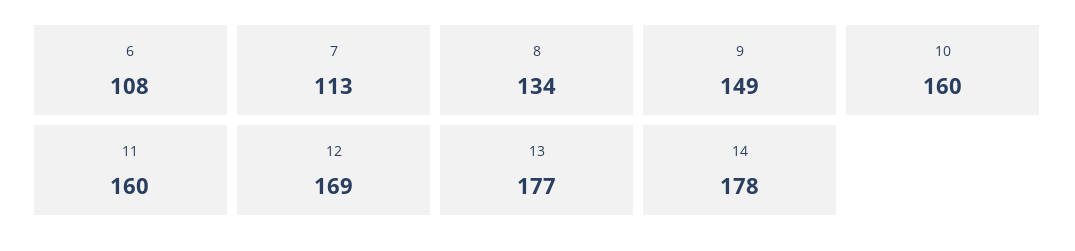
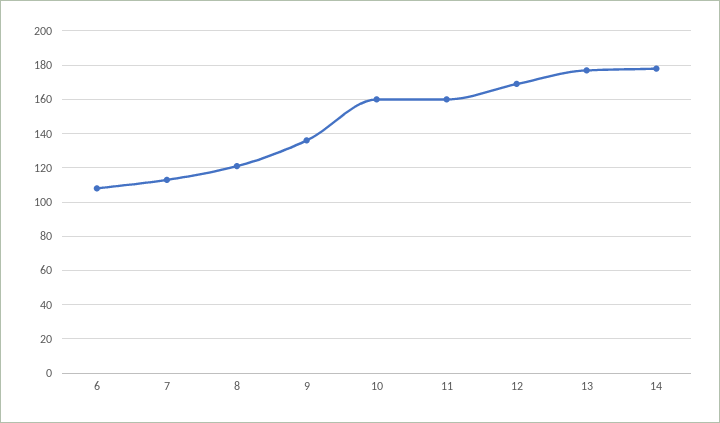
8: 134 -> 120
9: 149 -> 135

